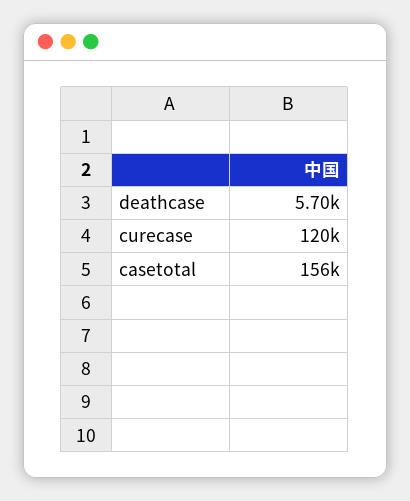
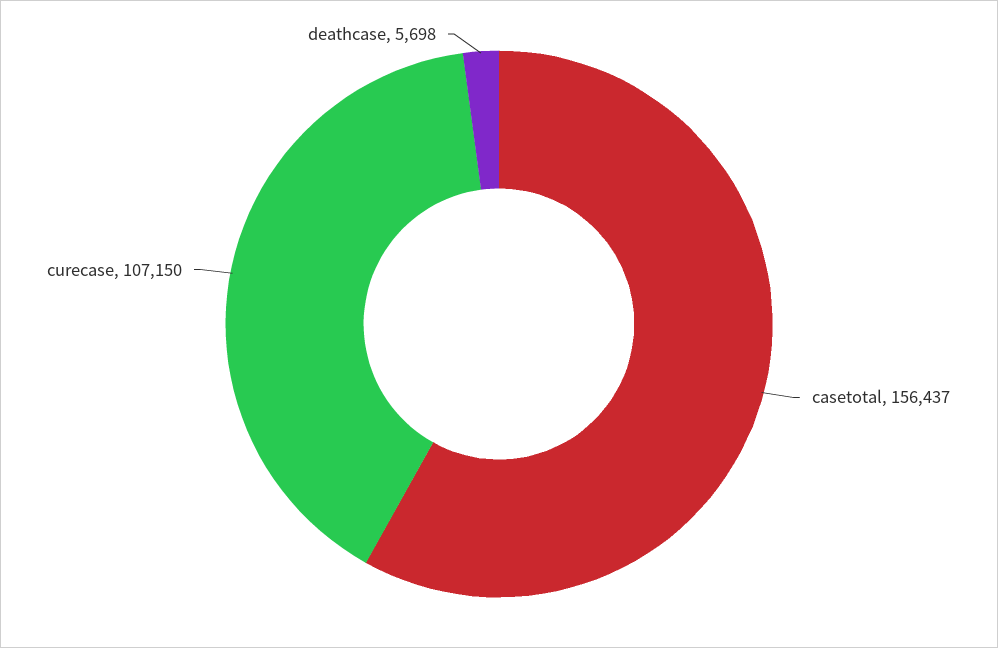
curecase: 120000 -> 107150

